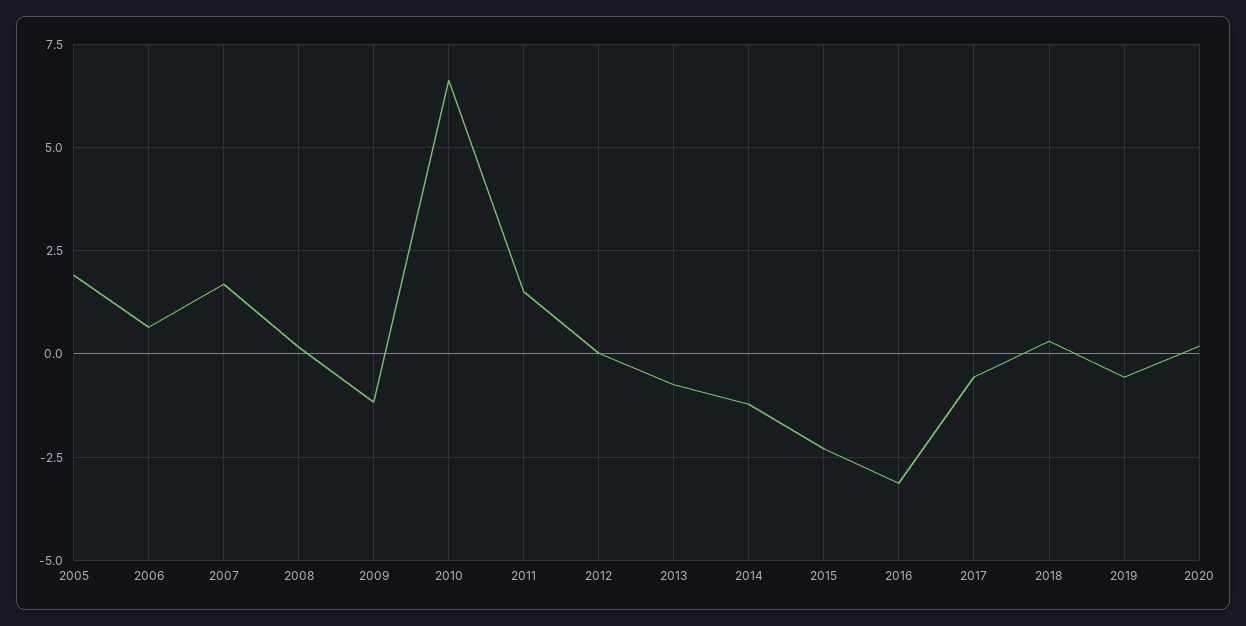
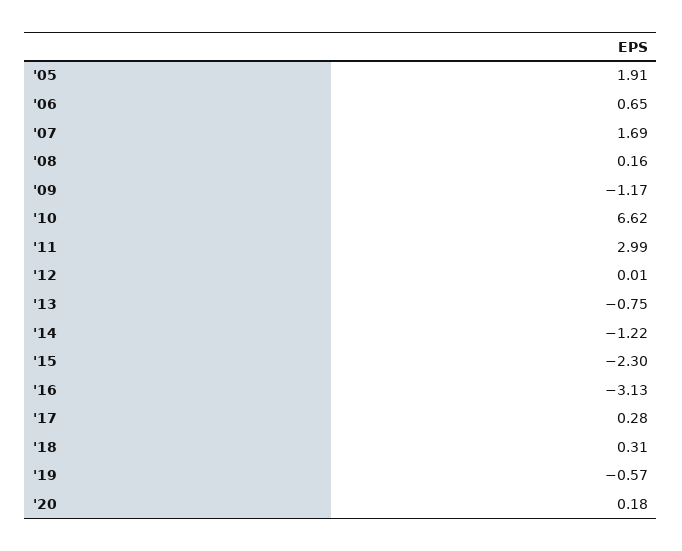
2011: 1.5 -> 2.99
2017: -0.5 -> 0.28

